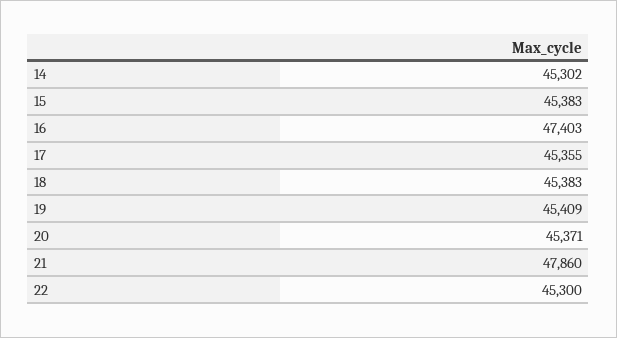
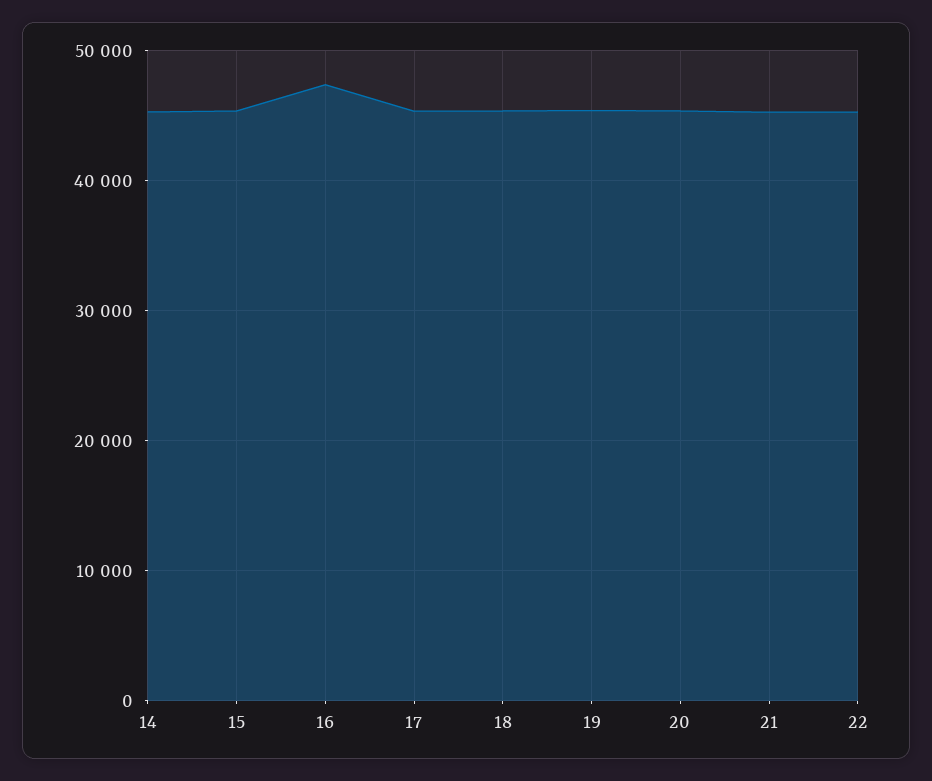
21: 47860 -> 45000

